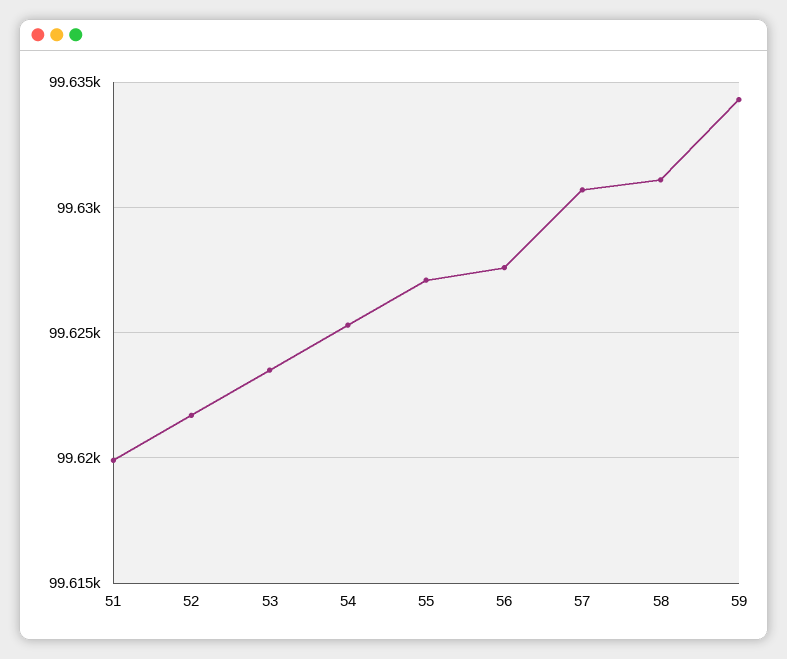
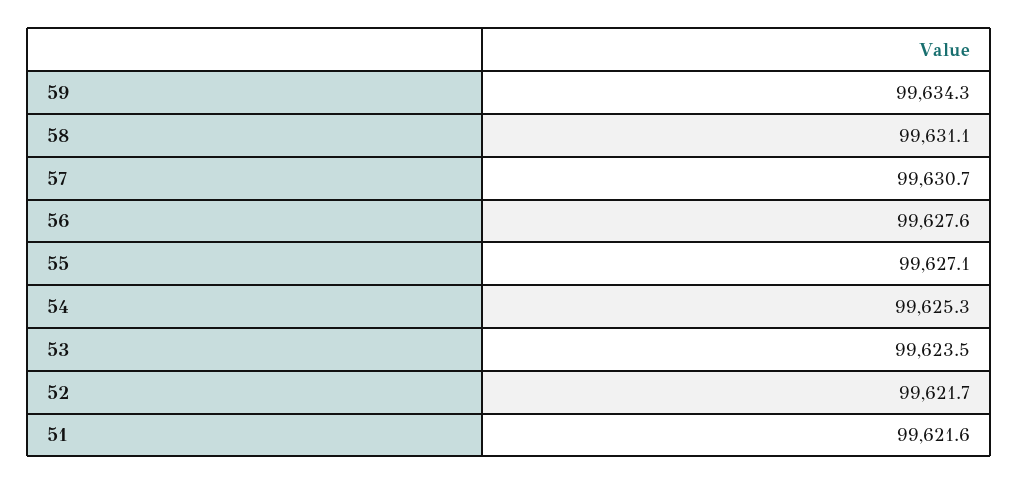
51: 99620 -> 99621.6

